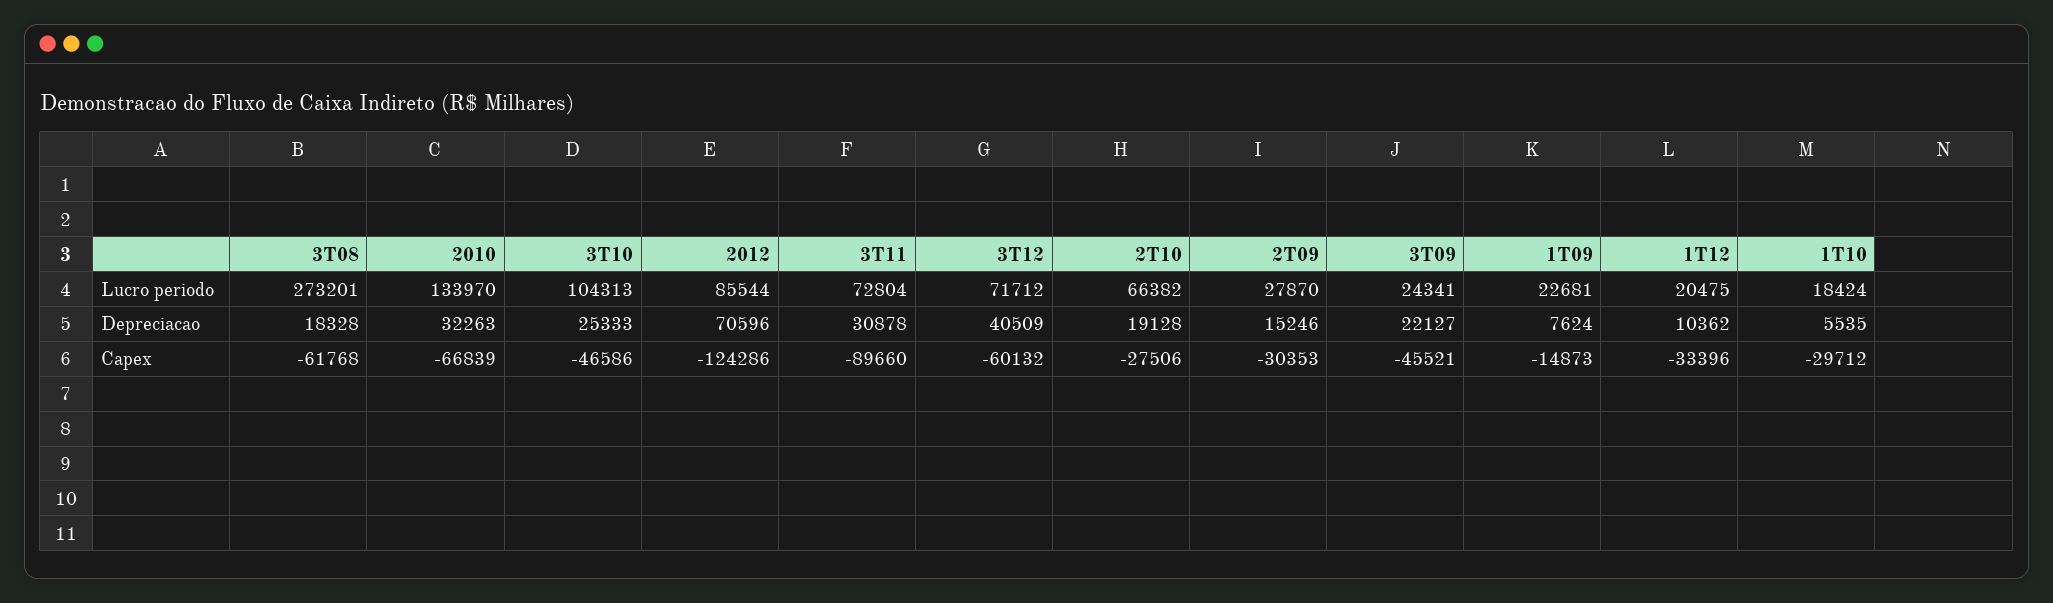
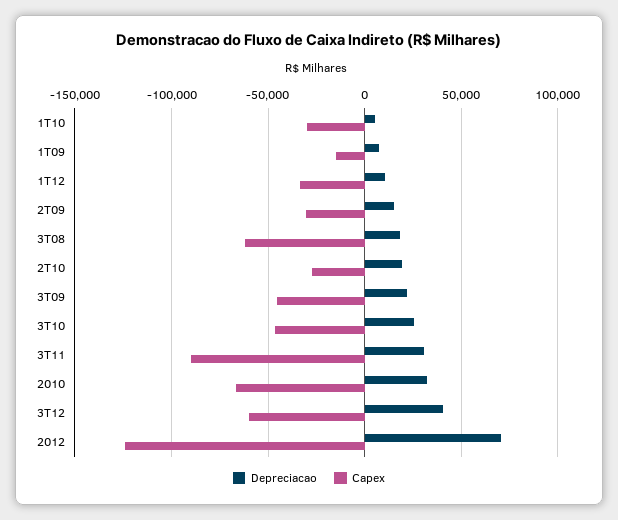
Lucro periodo, 3T08: 273201 -> none
Lucro periodo, 2010: 133970 -> none
Lucro periodo, 3T10: 104313 -> none
Lucro periodo, 2012: 85544 -> none
Lucro periodo, 3T11: 72804 -> none
Lucro periodo, 3T12: 71712 -> none
Lucro periodo, 2T10: 66382 -> none
Lucro periodo, 2T09: 27870 -> none
Lucro periodo, 3T09: 24341 -> none
Lucro periodo, 1T09: 22681 -> none
Lucro periodo, 1T12: 20475 -> none
Lucro periodo, 1T10: 18424 -> none

